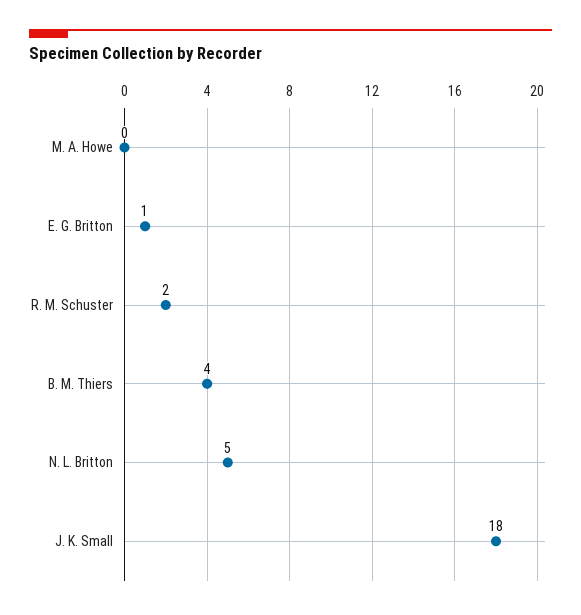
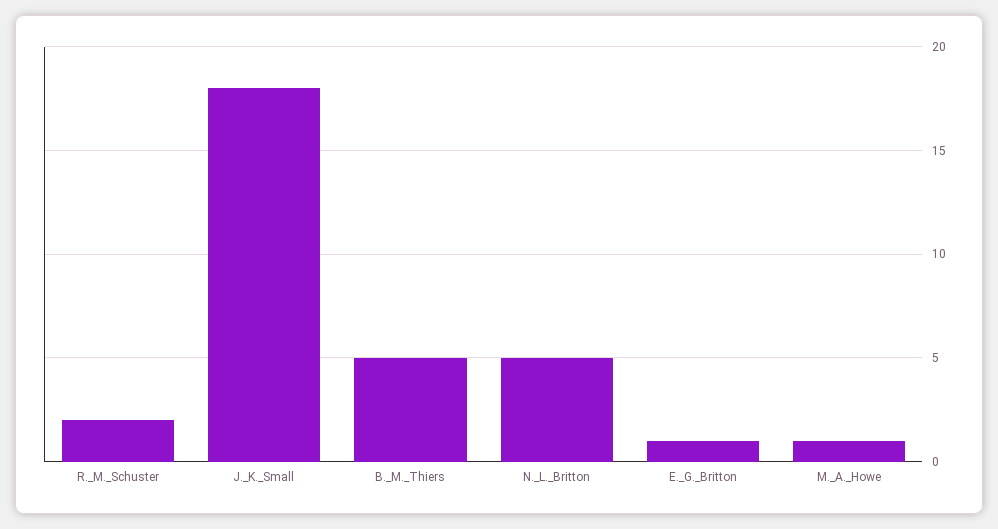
M. A. Howe: 0 -> 1
B. M. Thiers: 4 -> 5

